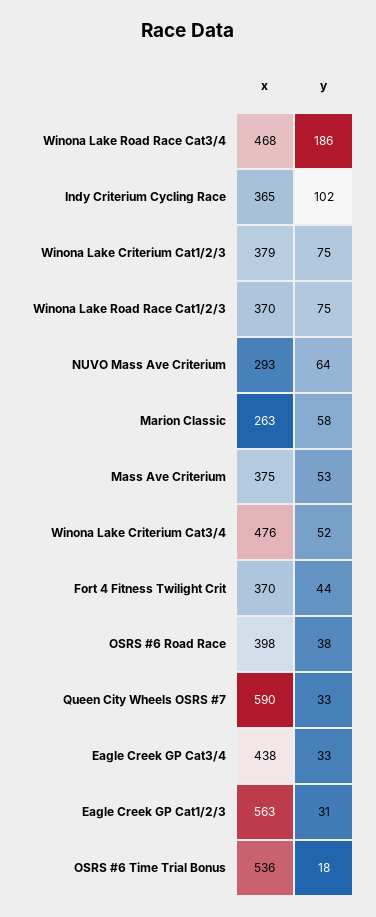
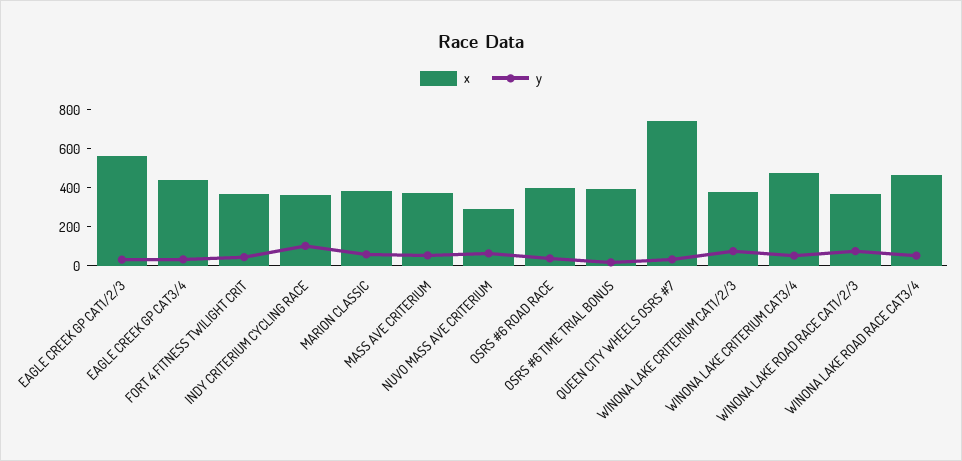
y, Winona Lake Road Race Cat3/4: 186 -> 50
x, Marion Classic: 263 -> 400
x, Queen City Wheels OSRS #7: 590 -> 750
x, OSRS #6 Time Trial Bonus: 536 -> 400

